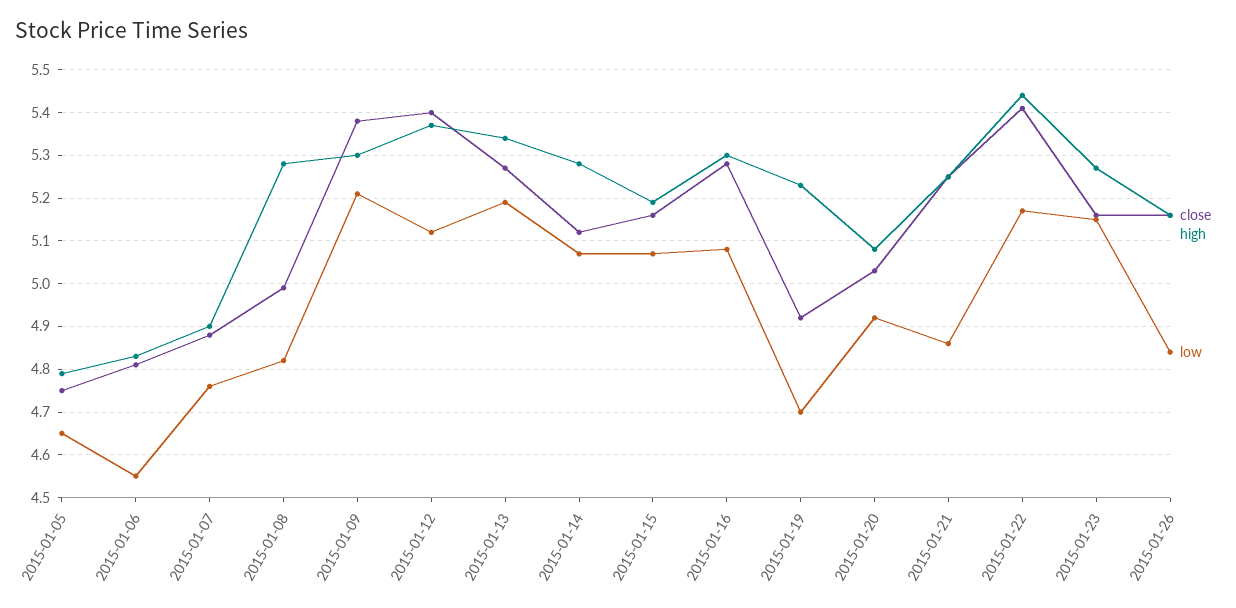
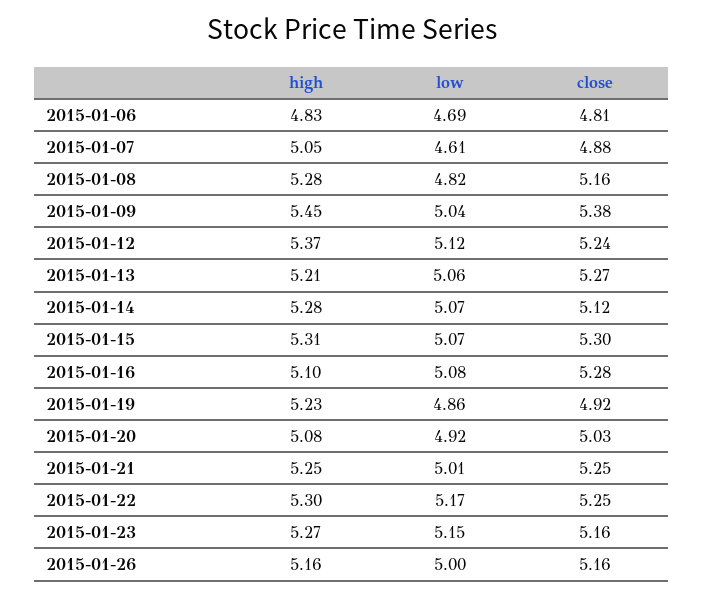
close, 2015-01-05: 4.75 -> none
high, 2015-01-05: 4.8 -> none
low, 2015-01-05: 4.65 -> none
low, 2015-01-06: 4.55 -> 4.69
high, 2015-01-07: 4.9 -> 5.05
low, 2015-01-07: 4.75 -> 4.61
close, 2015-01-08: 5 -> 5.16
high, 2015-01-09: 5.3 -> 5.45
low, 2015-01-09: 5.2 -> 5.04
close, 2015-01-12: 5.4 -> 5.24
high, 2015-01-13: 5.35 -> 5.21
low, 2015-01-13: 5.2 -> 5.06
close, 2015-01-15: 5.15 -> 5.3
high, 2015-01-15: 5.2 -> 5.31
high, 2015-01-16: 5.3 -> 5.1
low, 2015-01-19: 4.7 -> 4.86
low, 2015-01-21: 4.85 -> 5.01
close, 2015-01-22: 5.4 -> 5.25
high, 2015-01-22: 5.45 -> 5.3
low, 2015-01-26: 4.85 -> 5

